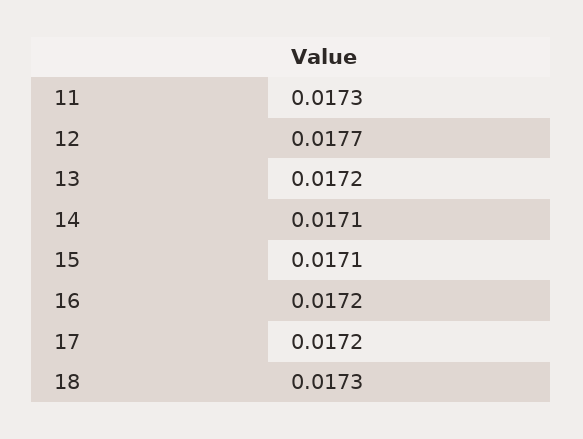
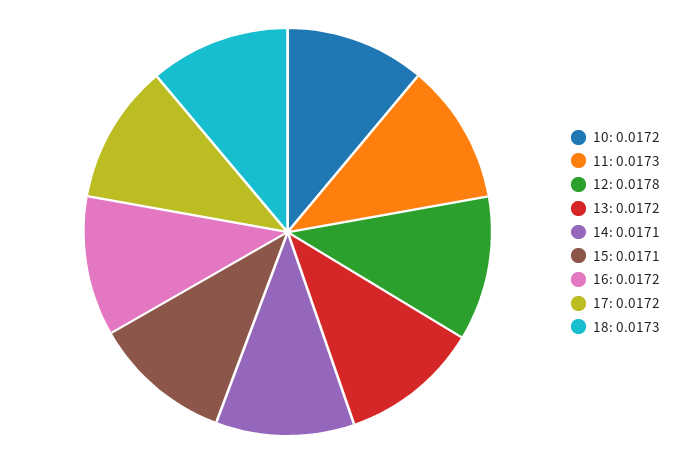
12: 0.0177 -> 0.0178
10: none -> 0.0172

